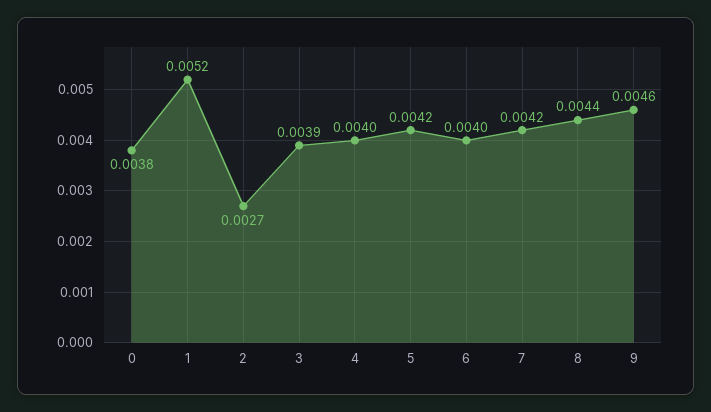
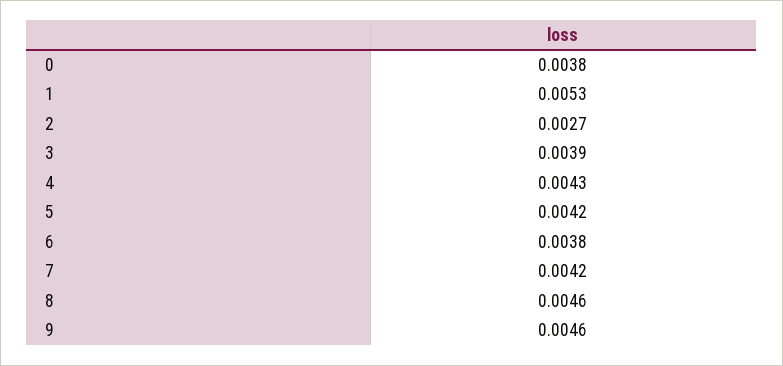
1: 0.0052 -> 0.0053
4: 0.004 -> 0.0043
6: 0.004 -> 0.0038
8: 0.0044 -> 0.0046

